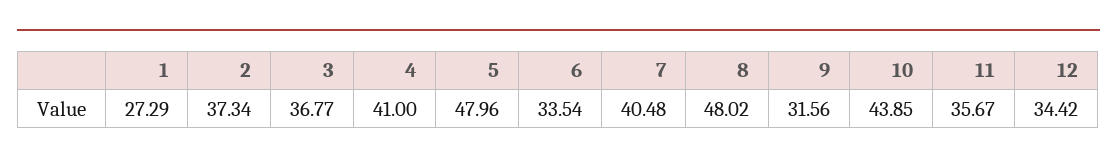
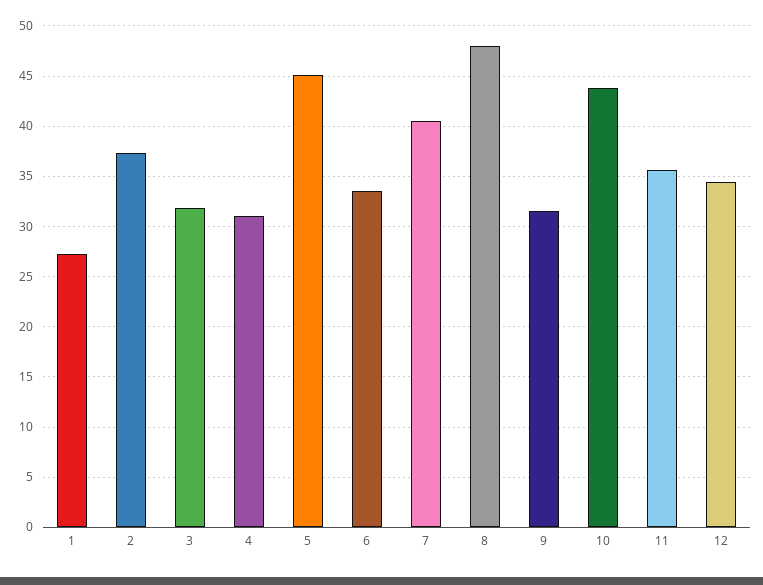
3: 36.77 -> 32
4: 41 -> 31
5: 47.96 -> 45

